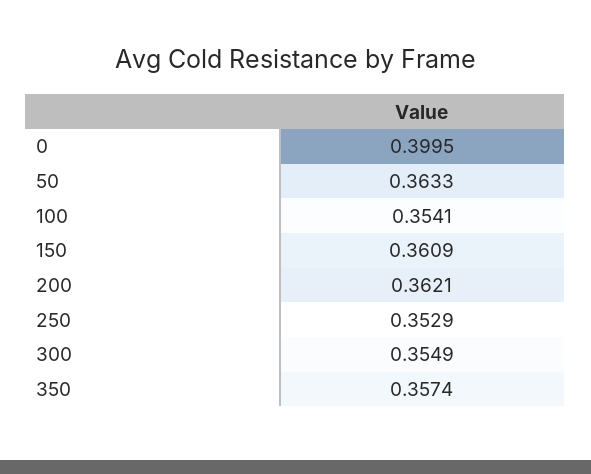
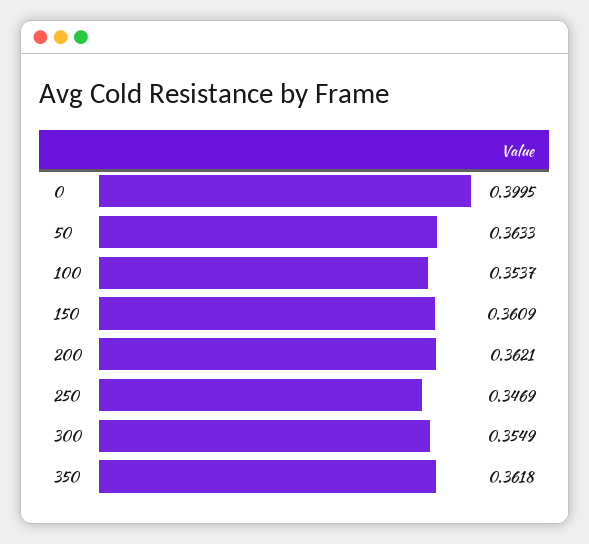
100: 0.3541 -> 0.3537
250: 0.3529 -> 0.3469
350: 0.3574 -> 0.3618

